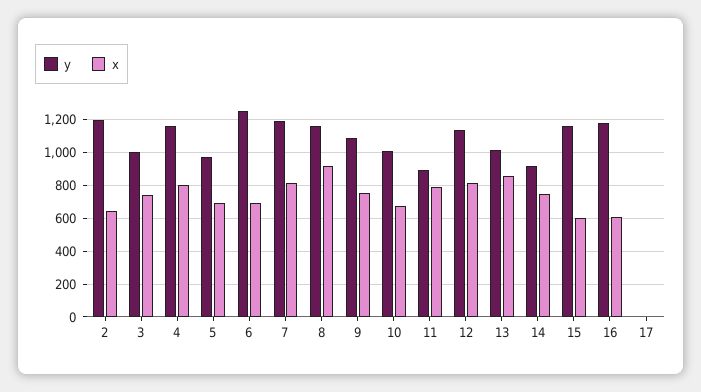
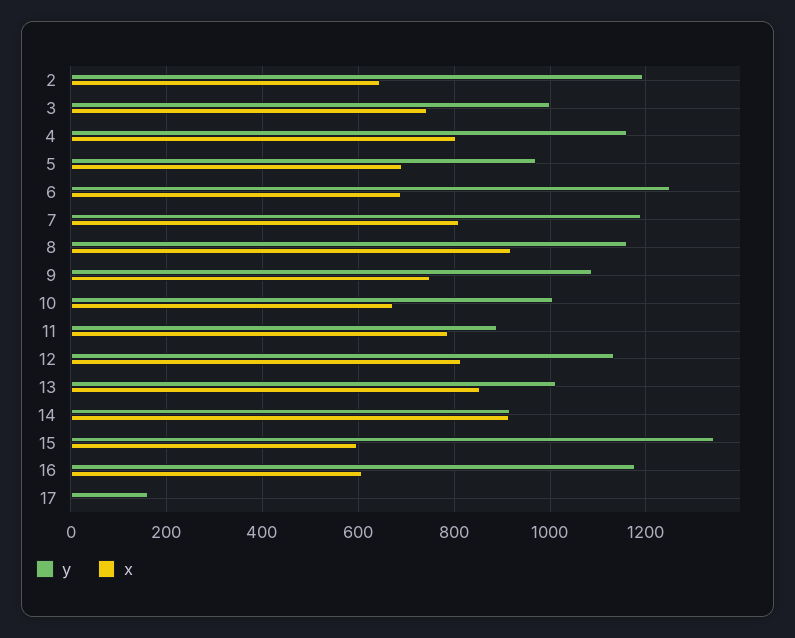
x, 14: 750 -> 920
y, 15: 1150 -> 1340
y, 17: 0 -> 160

